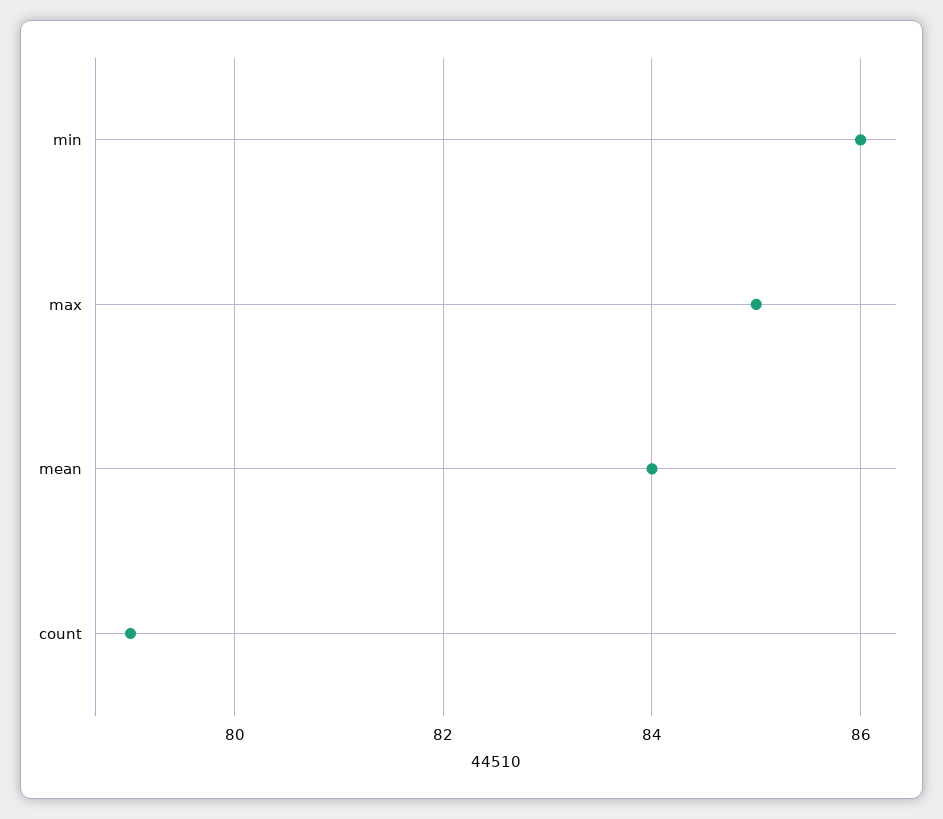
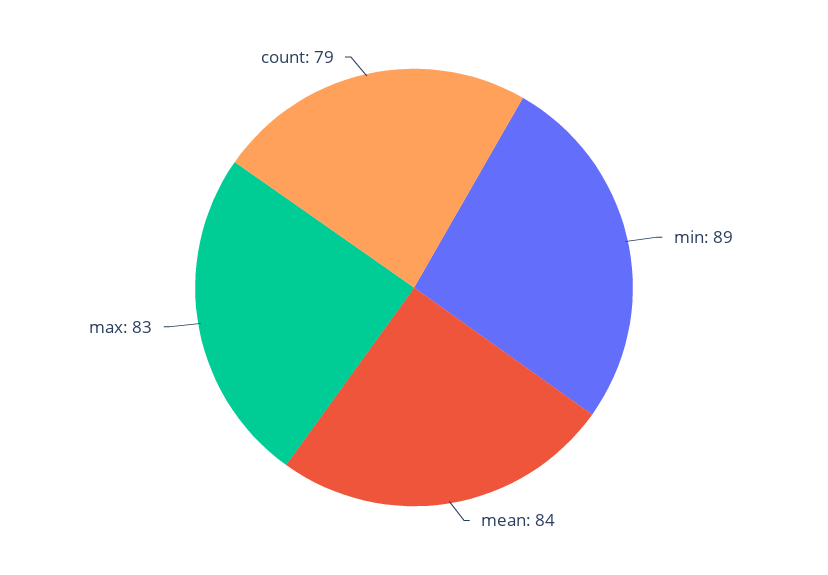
min: 86 -> 89
max: 85 -> 83

